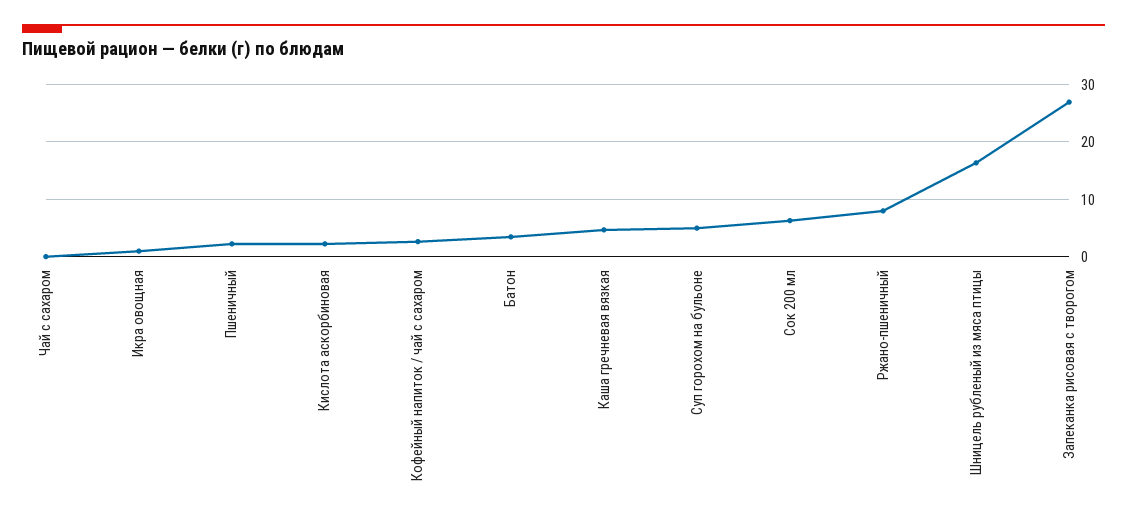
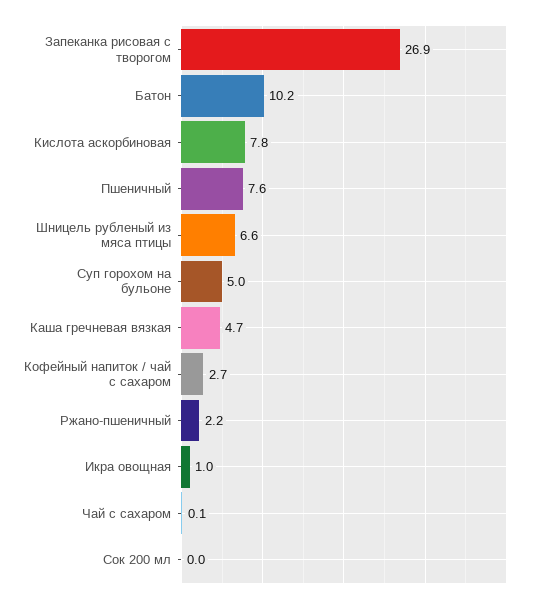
Пшеничный: 2 -> 7.6
Кислота аскорбиновая: 2 -> 7.8
Батон: 4 -> 10.2
Сок 200 мл: 6 -> 0
Ржано-пшеничный: 8 -> 2.2
Шницель рубленый из мяса птицы: 16 -> 6.6

